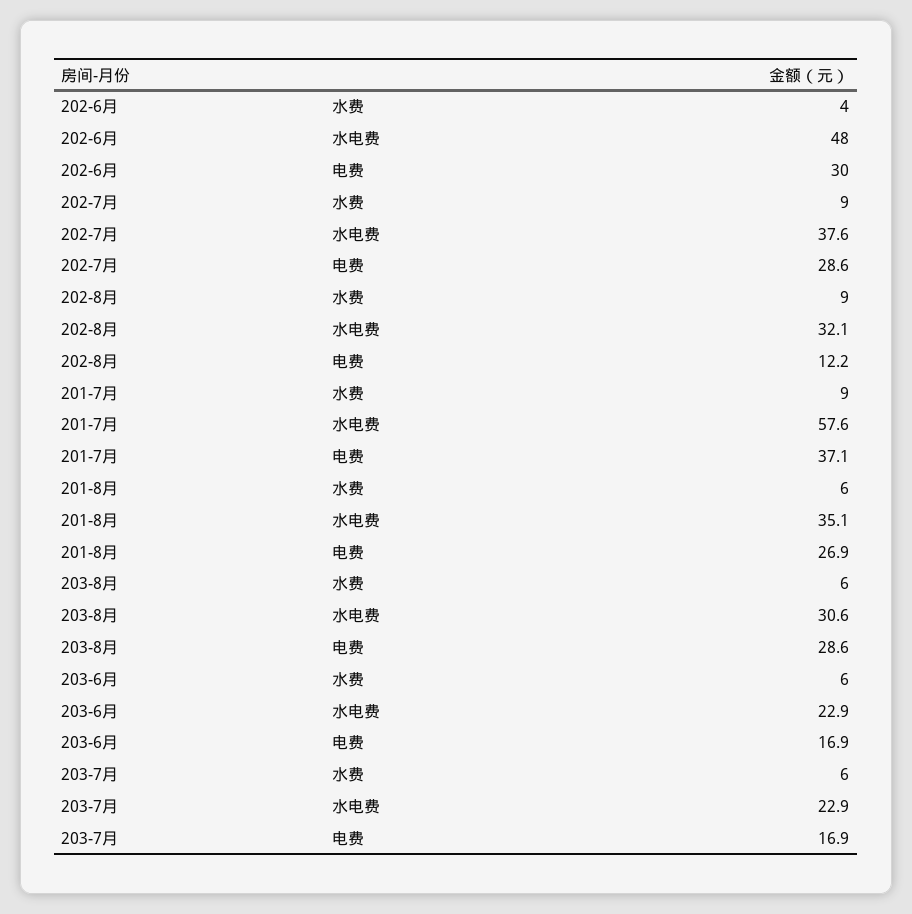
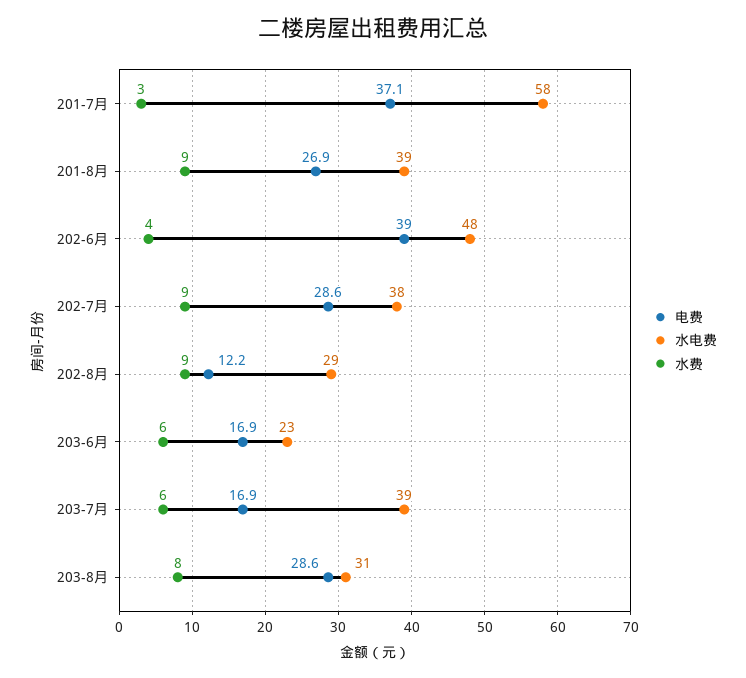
电费, 202-6月: 30 -> 39
水电费, 202-8月: 32.1 -> 29
水费, 201-7月: 9 -> 3
水费, 201-8月: 6 -> 9
水电费, 201-8月: 35.1 -> 39
水费, 203-8月: 6 -> 8
水电费, 203-7月: 22.9 -> 39

